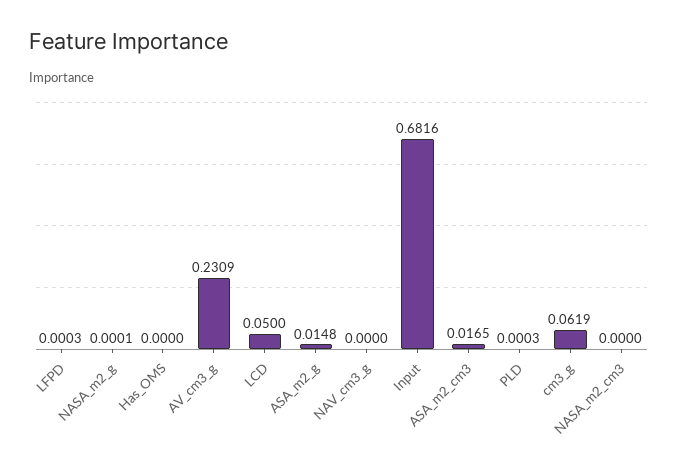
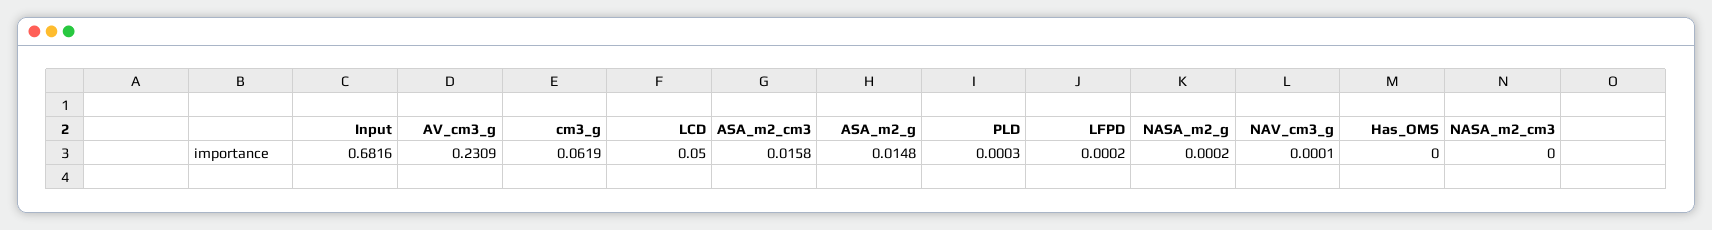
LFPD: 0.0003 -> 0.0002
NASA_m2_g: 0.0001 -> 0.0002
NAV_cm3_g: 0 -> 0.0001
ASA_m2_cm3: 0.0165 -> 0.0158

